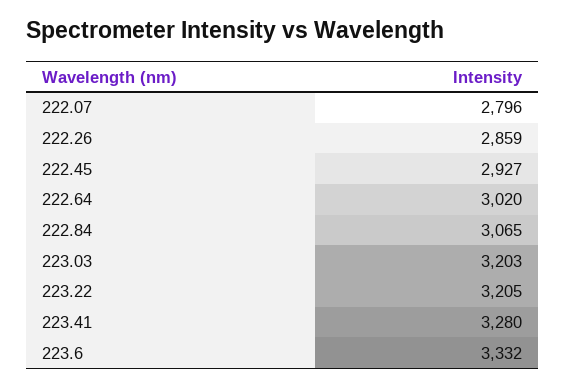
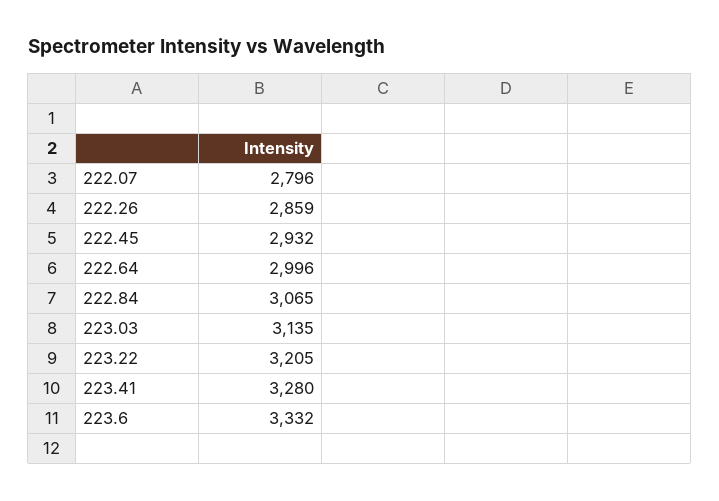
222.45: 2927 -> 2932
222.64: 3020 -> 2996
223.03: 3203 -> 3135

